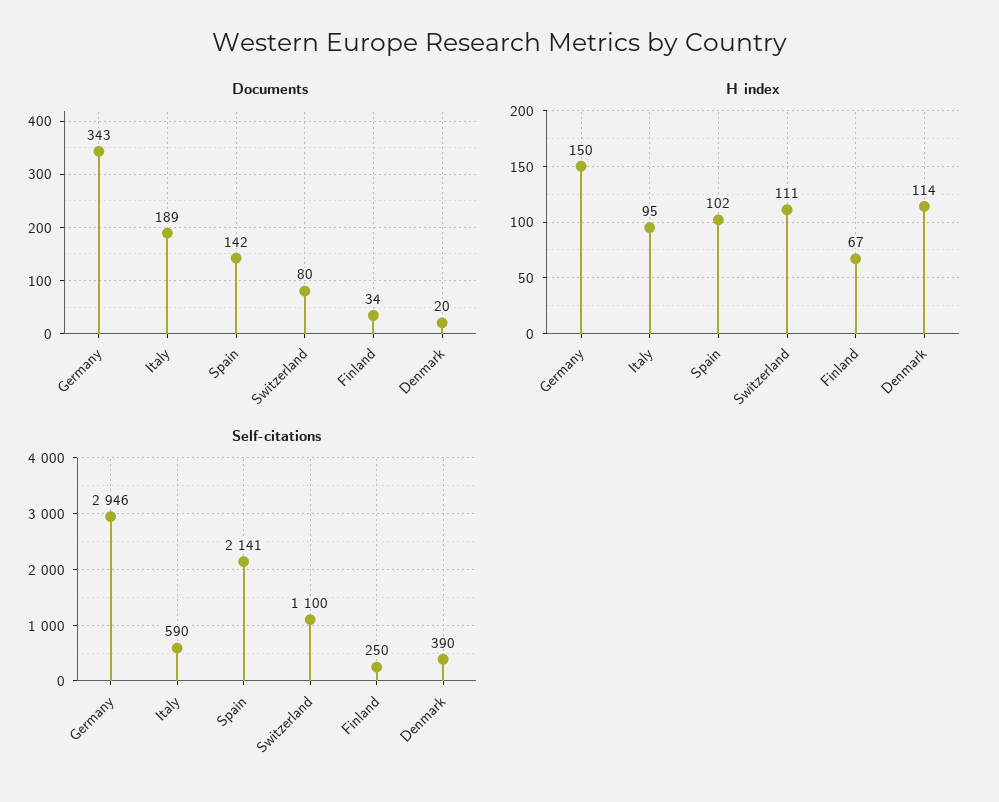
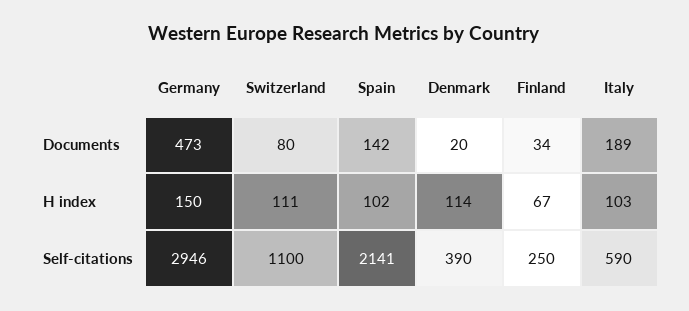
Documents, Germany: 343 -> 473
H index, Italy: 95 -> 103

